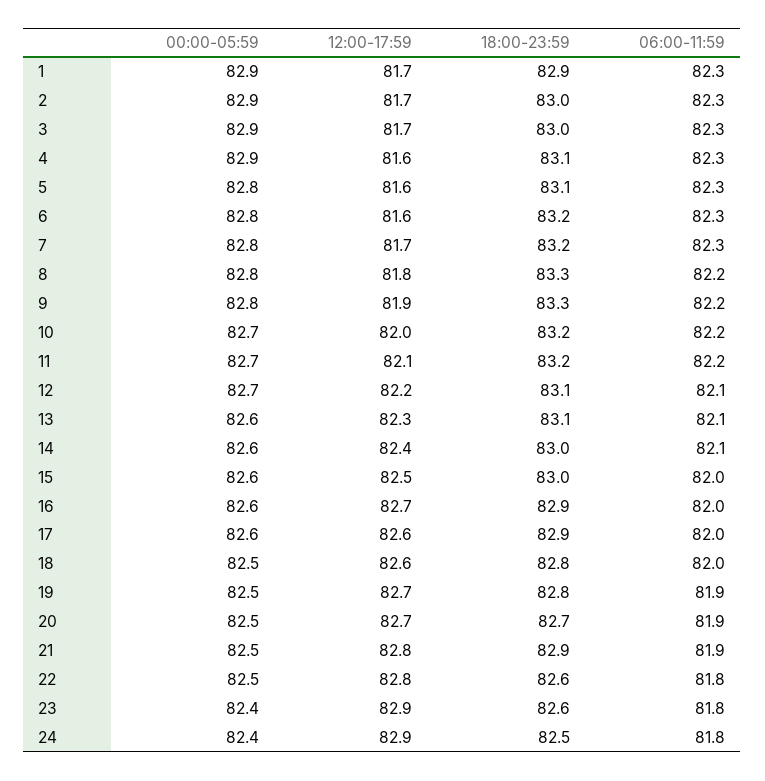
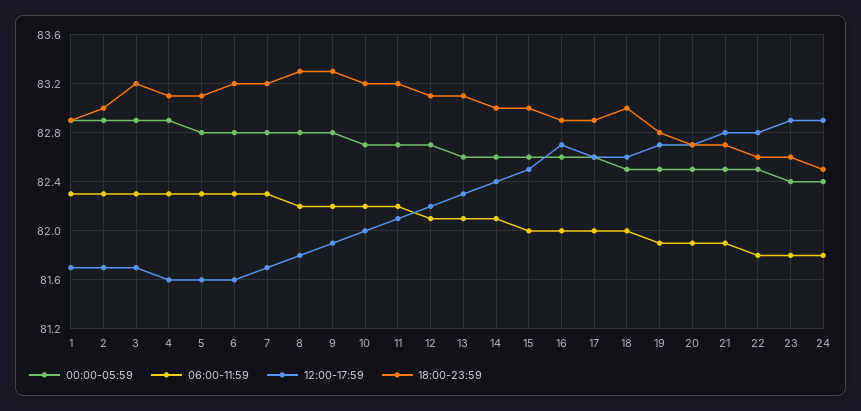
18:00-23:59, 3: 83 -> 83.2
18:00-23:59, 18: 82.8 -> 83
18:00-23:59, 21: 82.9 -> 82.7

